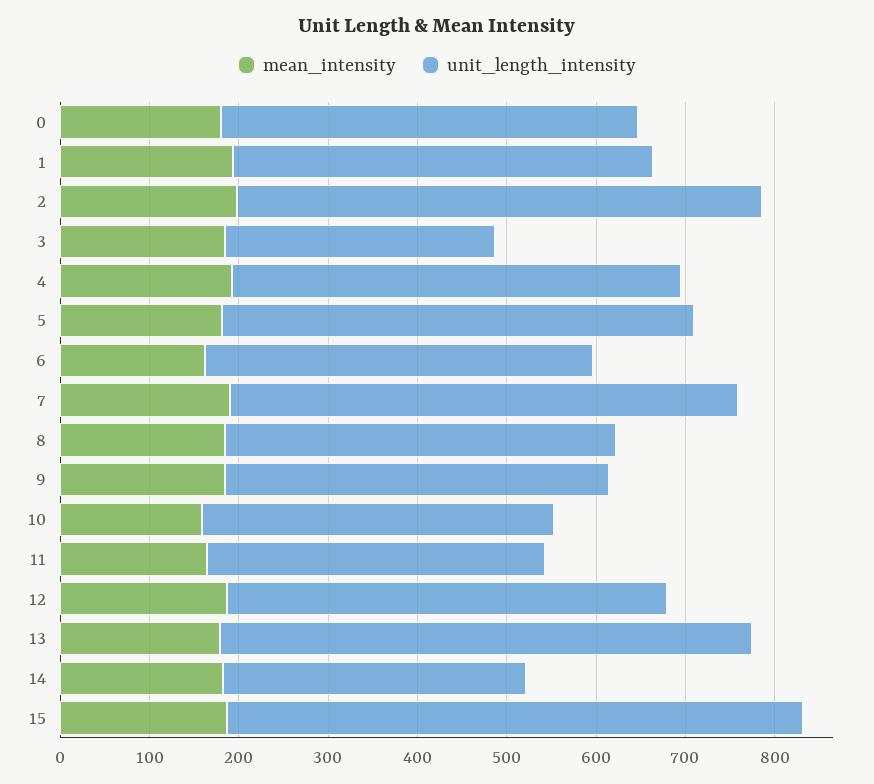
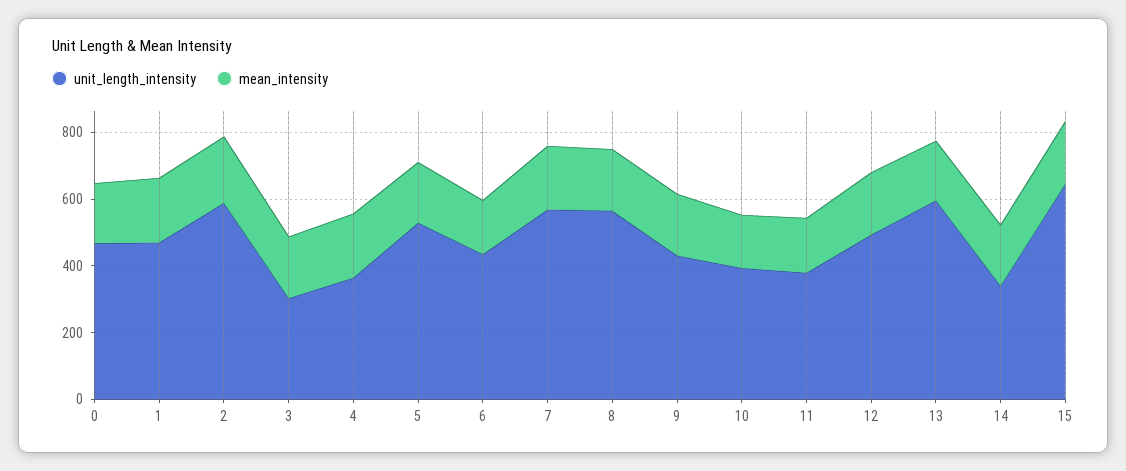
unit_length_intensity, 4: 500 -> 350
unit_length_intensity, 8: 440 -> 550

